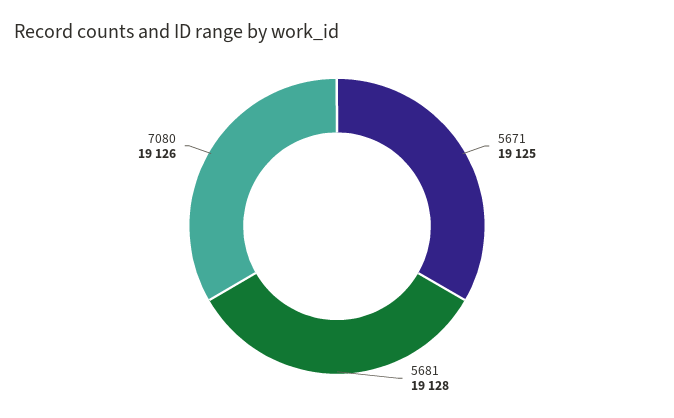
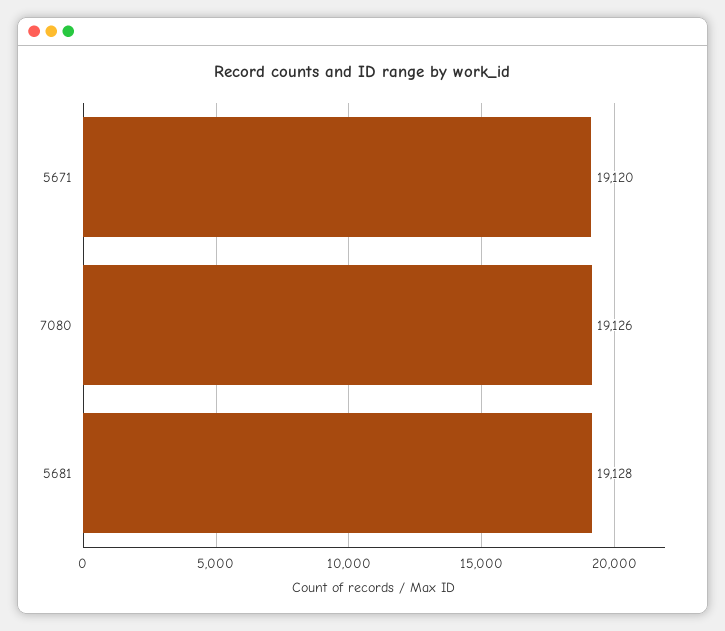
5671: 19125 -> 19120

